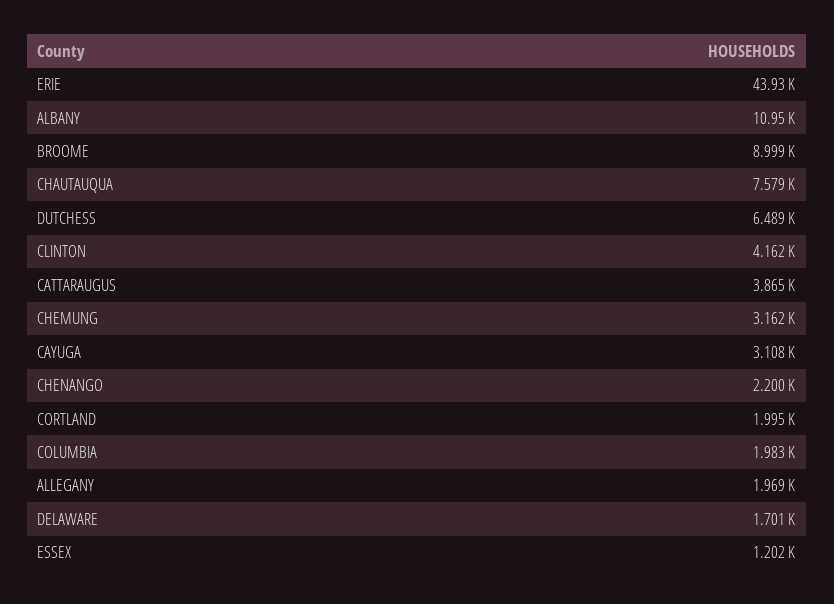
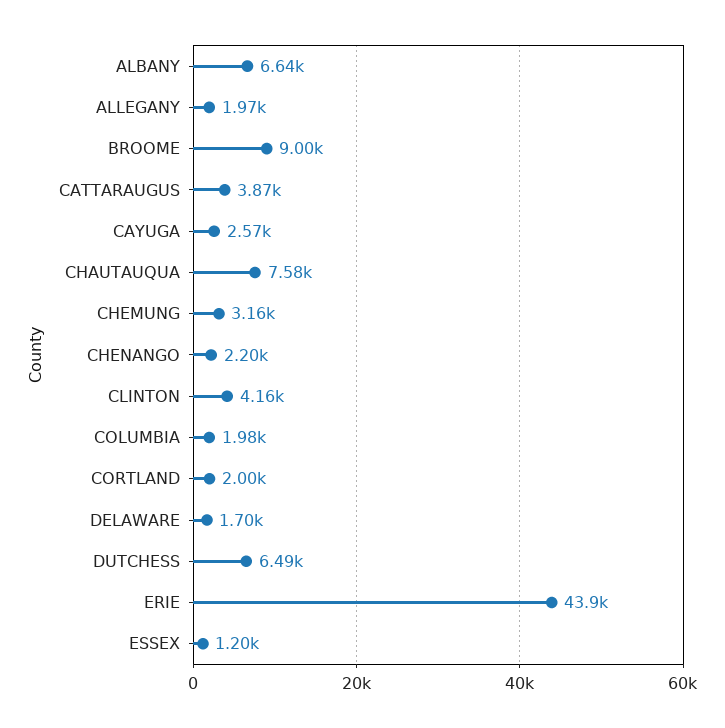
ALBANY: 10950 -> 6640
CAYUGA: 3108 -> 2570

